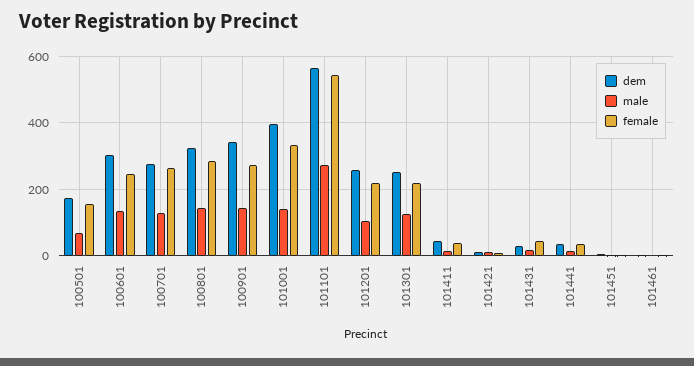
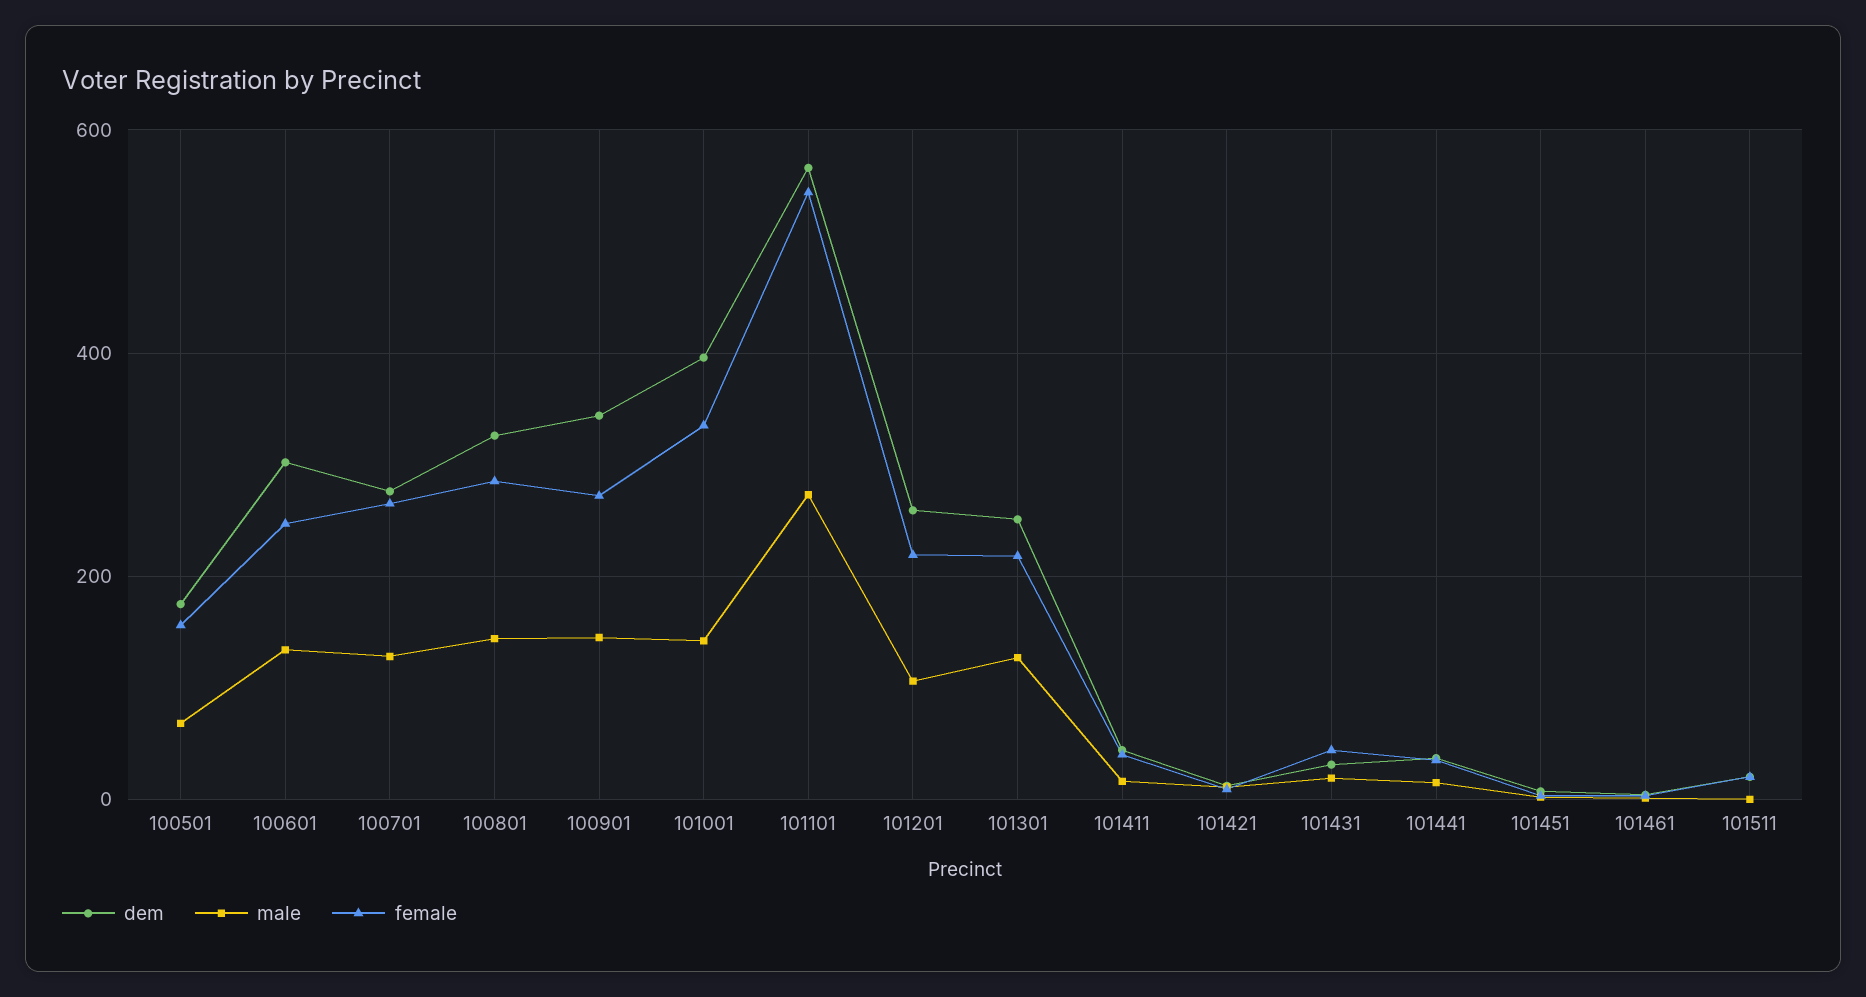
dem, 101511: none -> 20
male, 101511: none -> 0
female, 101511: none -> 20

